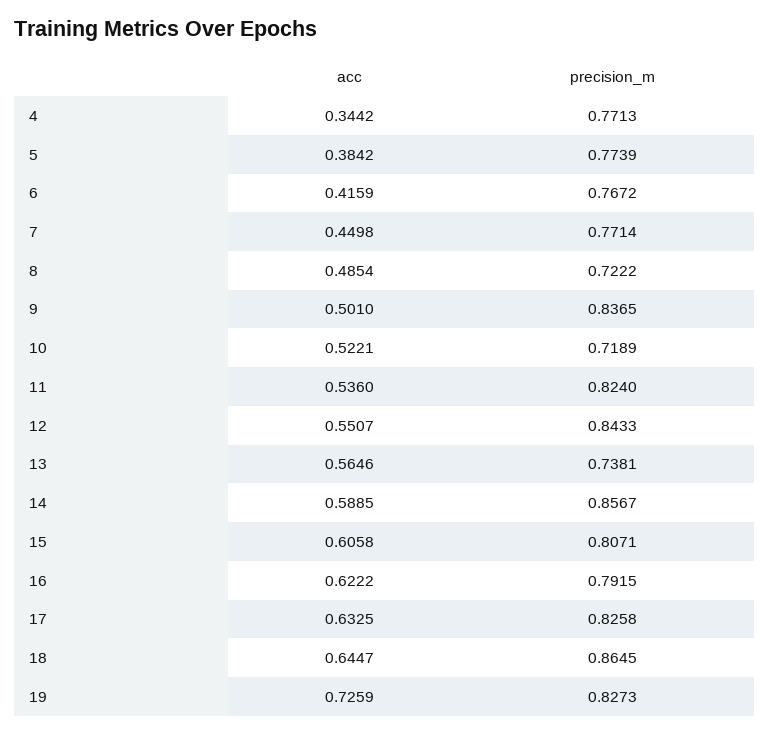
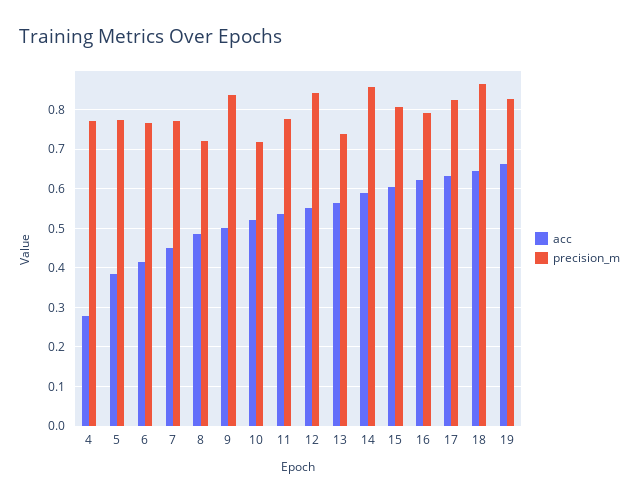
acc, 4: 0.3442 -> 0.28
precision_m, 11: 0.824 -> 0.78
acc, 19: 0.7259 -> 0.66

